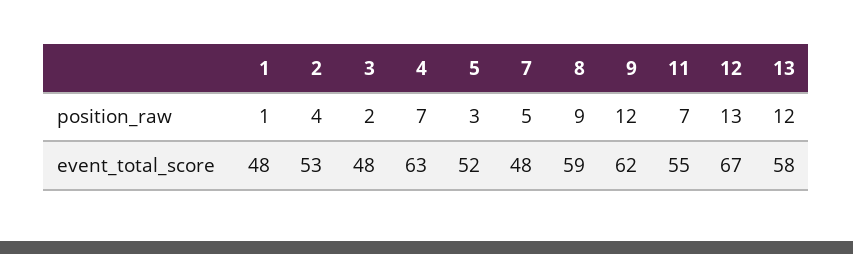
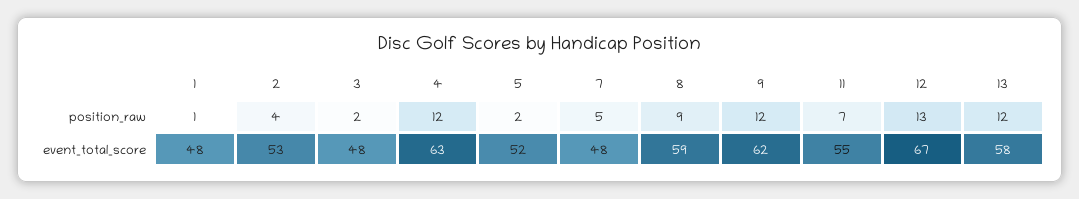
4, position_raw: 7 -> 12
5, position_raw: 3 -> 2

